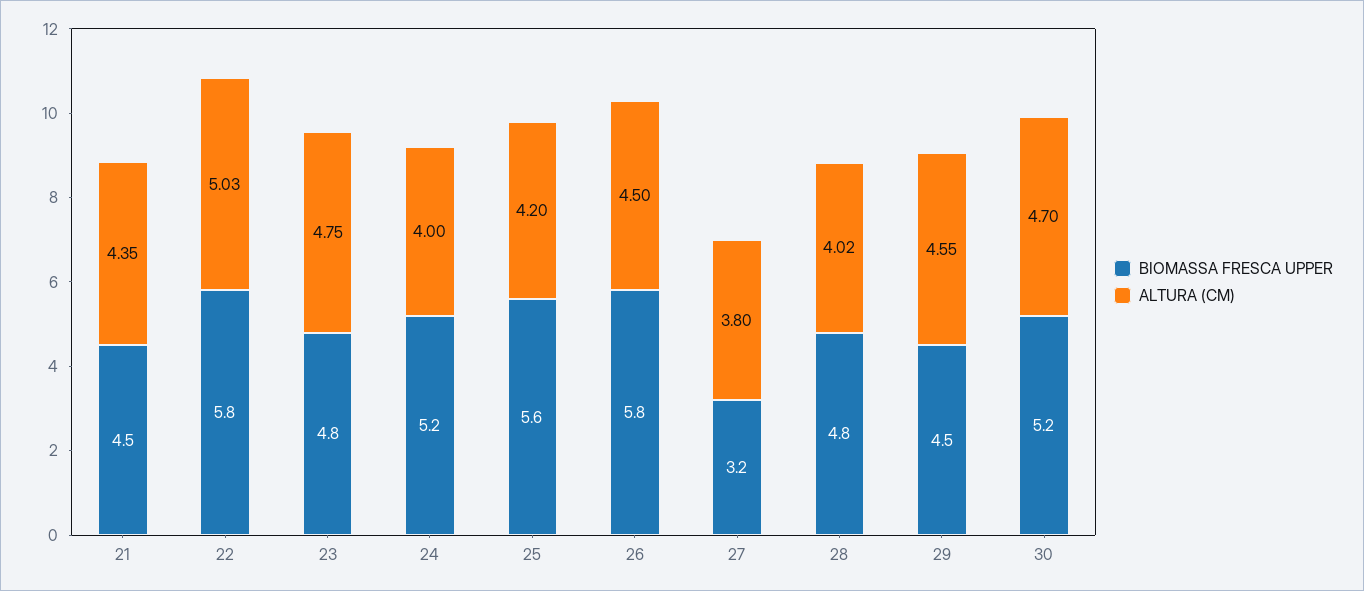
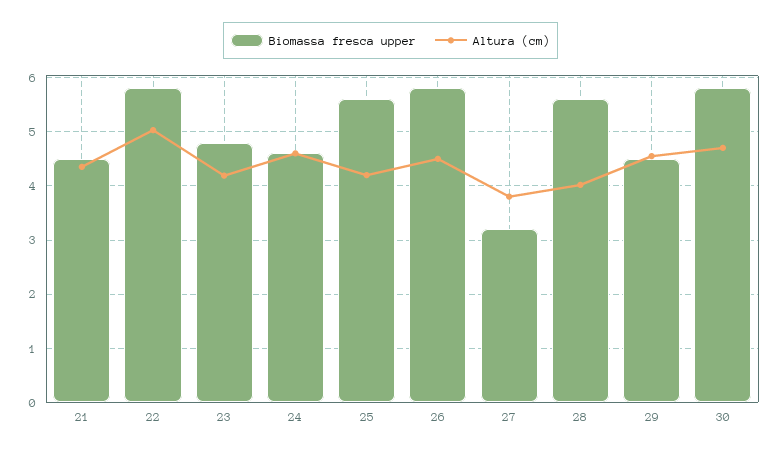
ALTURA (CM), 23: 4.75 -> 4.2
BIOMASSA FRESCA UPPER, 24: 5.2 -> 4.6
ALTURA (CM), 24: 4 -> 4.6
BIOMASSA FRESCA UPPER, 28: 4.8 -> 5.6
BIOMASSA FRESCA UPPER, 30: 5.2 -> 5.8

